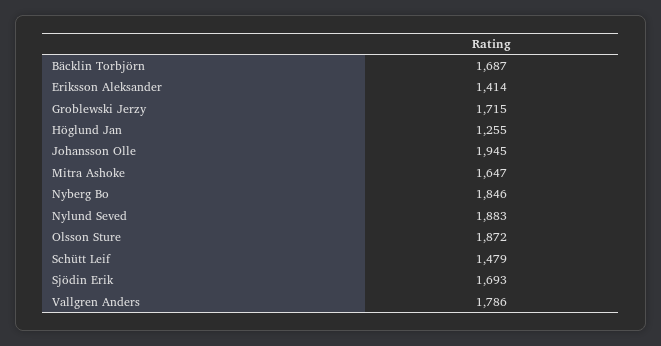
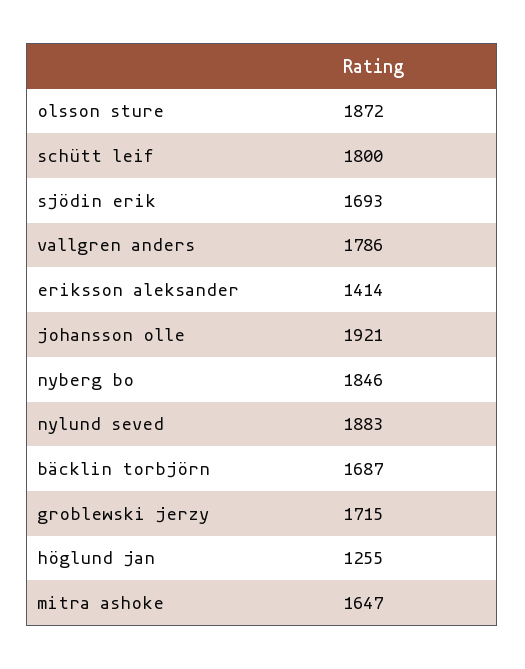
Johansson Olle: 1945 -> 1921
Schütt Leif: 1479 -> 1800

